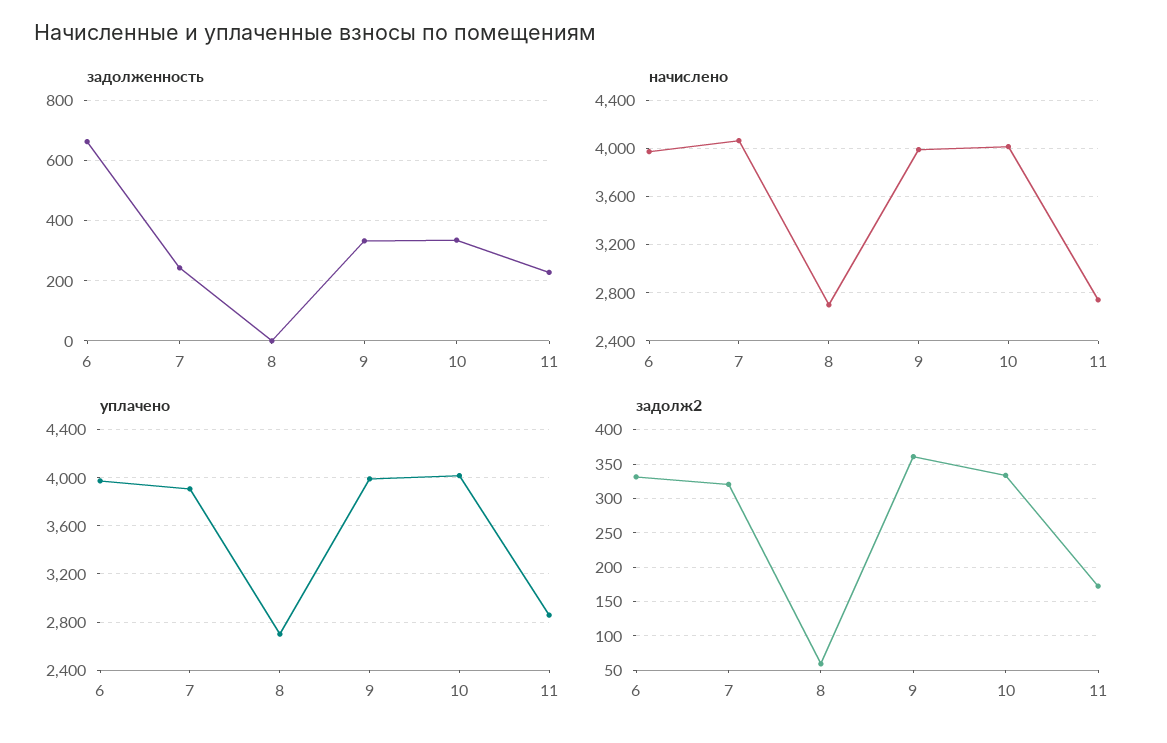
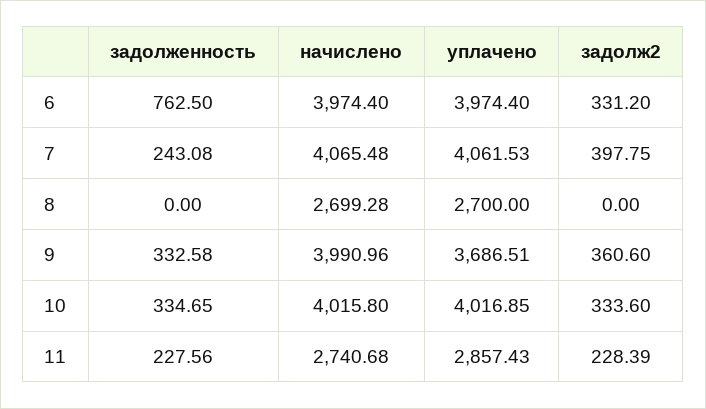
задолженность, 6: 660 -> 762.5
уплачено, 7: 3900 -> 4061.53
уплачено, 9: 4000 -> 3686.51
задолж2, 7: 320 -> 397.75
задолж2, 8: 60 -> 0
задолж2, 11: 170 -> 228.39

